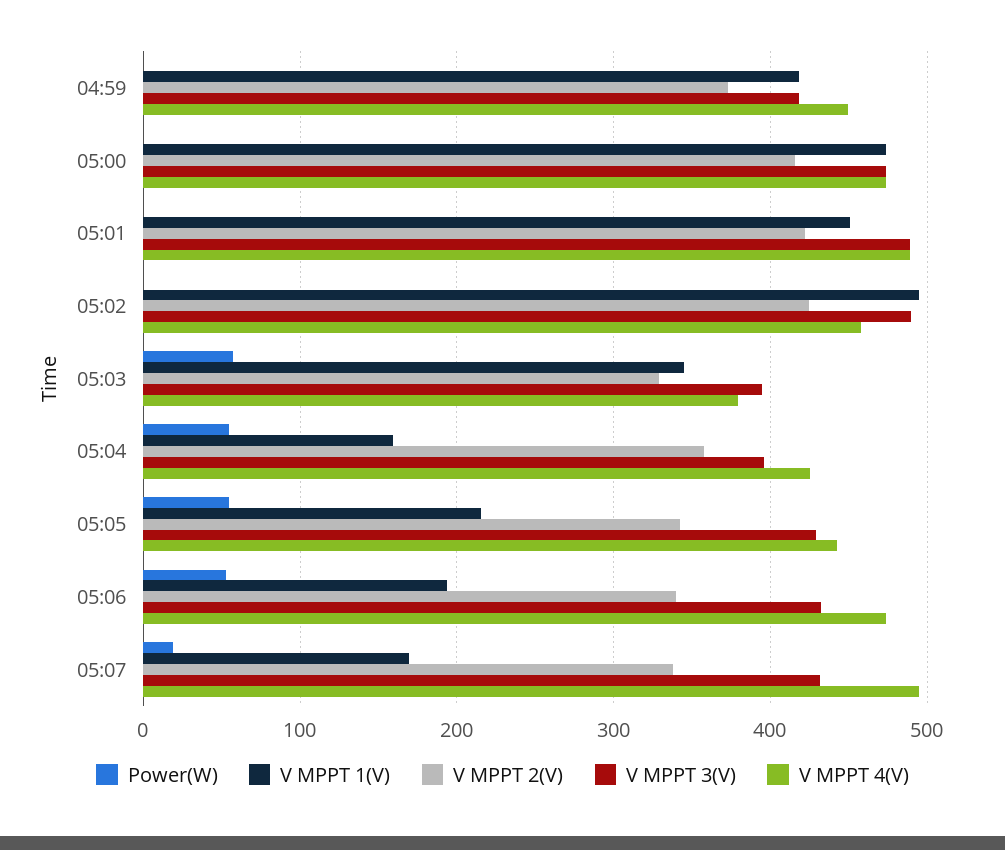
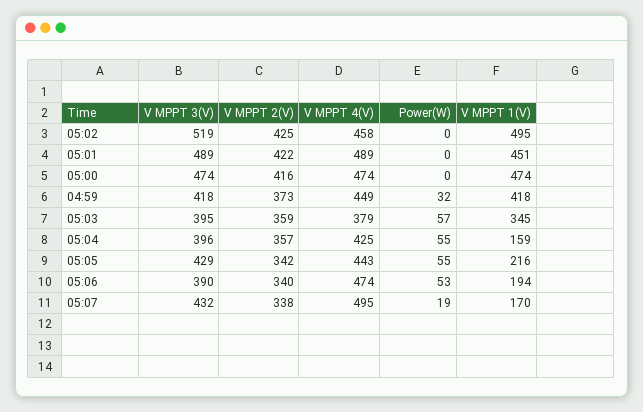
Power(W), 04:59: 0 -> 32
V MPPT 3(V), 05:02: 490 -> 519
V MPPT 2(V), 05:03: 330 -> 359
V MPPT 3(V), 05:06: 430 -> 390

